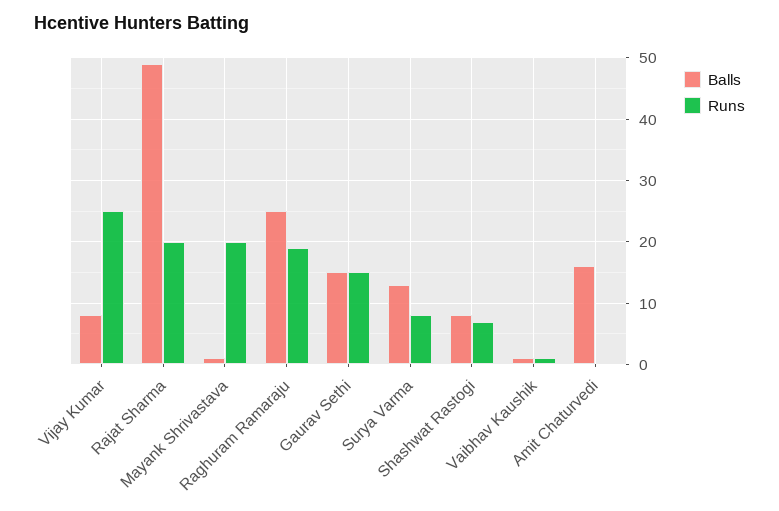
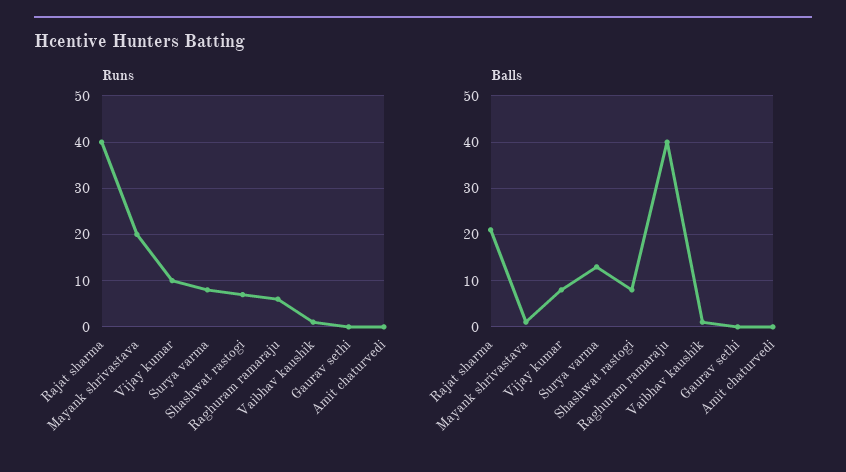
Runs, Vijay Kumar: 25 -> 10
Balls, Rajat Sharma: 49 -> 20
Runs, Rajat Sharma: 20 -> 40
Balls, Raghuram Ramaraju: 25 -> 40
Runs, Raghuram Ramaraju: 19 -> 5
Balls, Gaurav Sethi: 15 -> 0
Runs, Gaurav Sethi: 15 -> 0
Balls, Amit Chaturvedi: 16 -> 0

